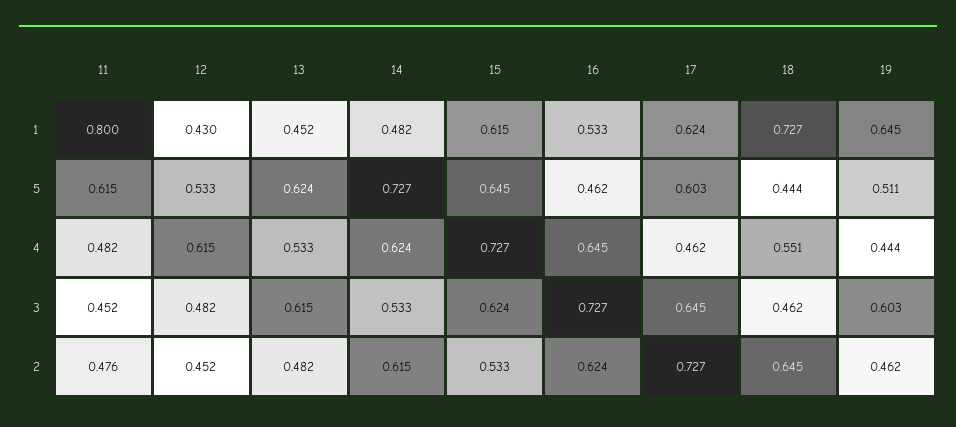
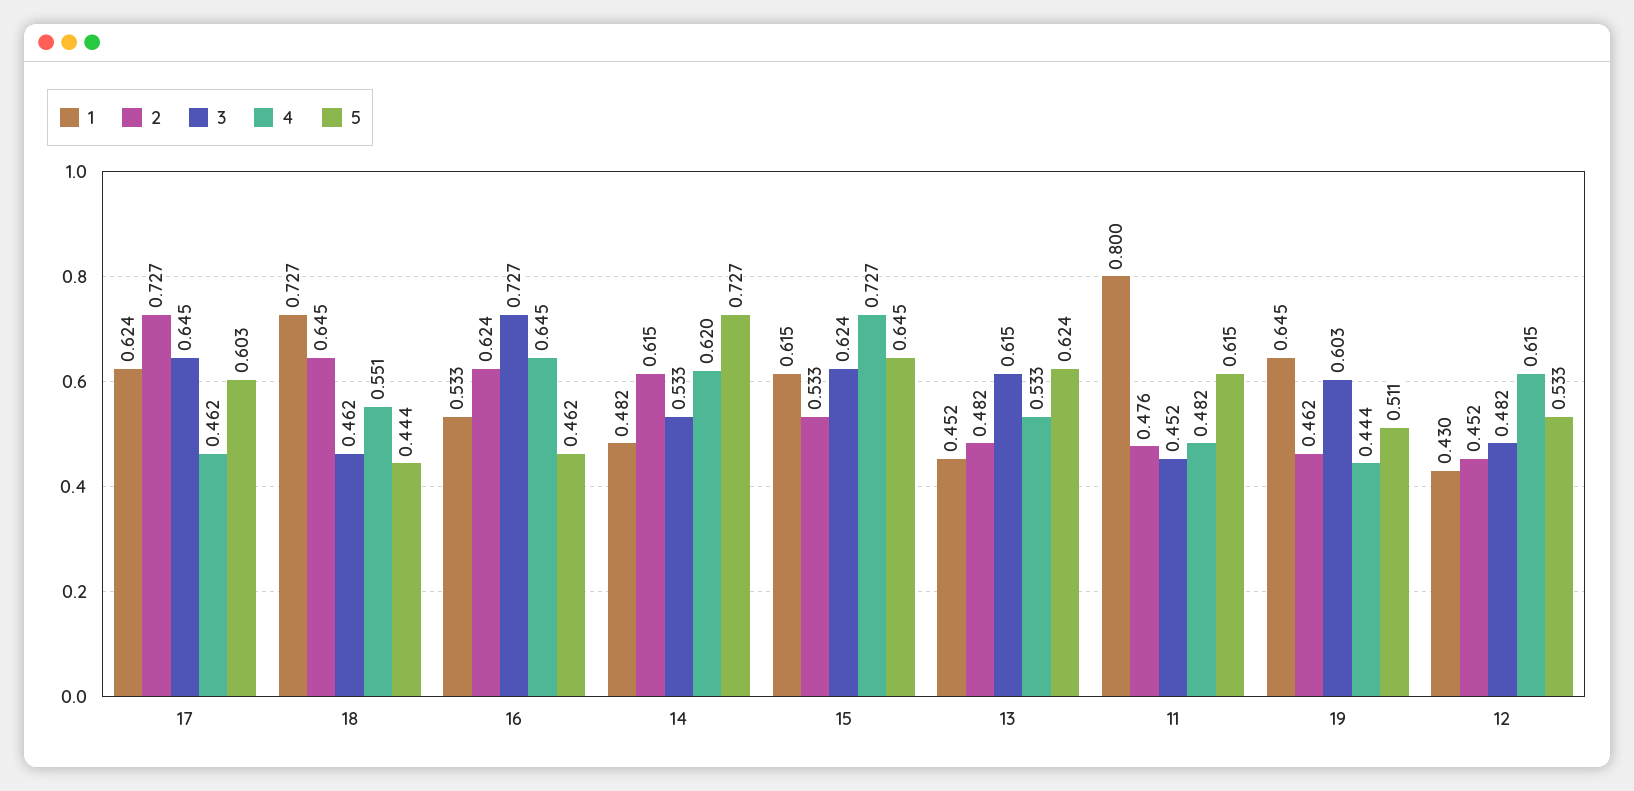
4, 14: 0.624 -> 0.62

